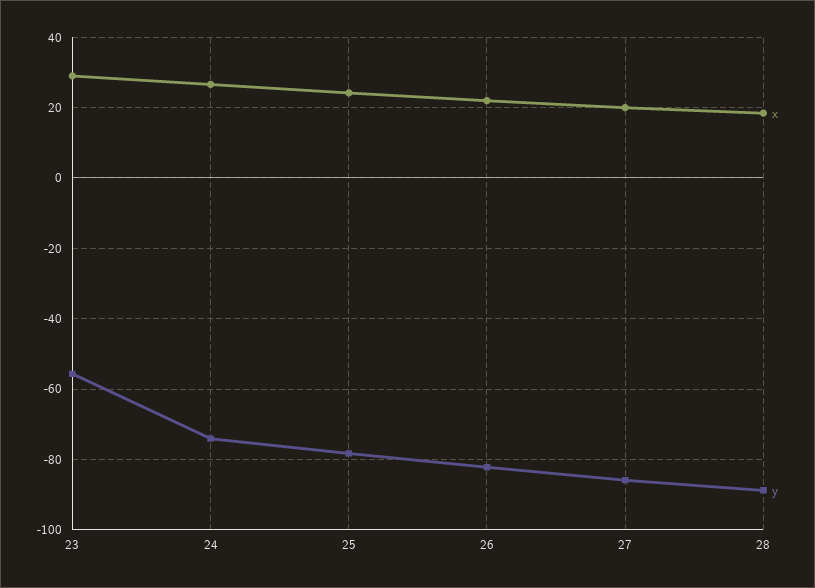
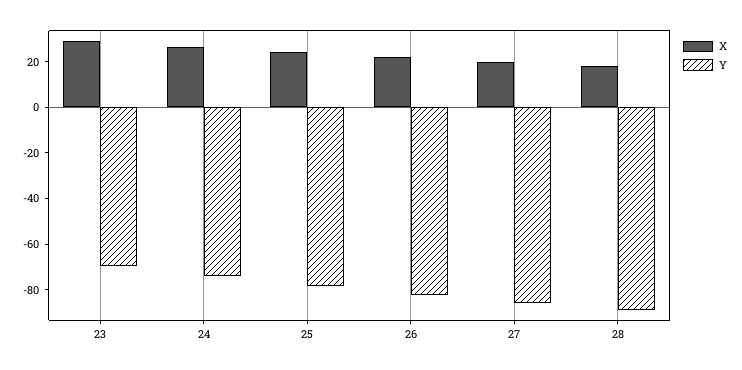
y, 23: -56 -> -70

